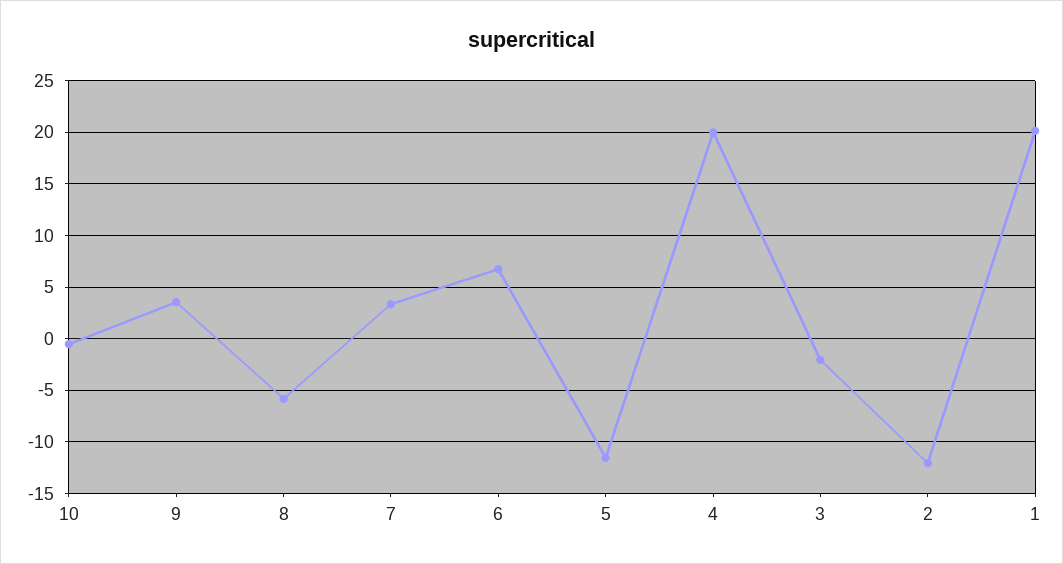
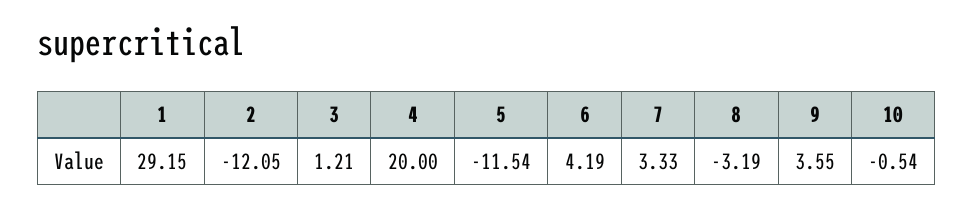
8: -6 -> -3.19
6: 7 -> 4.19
3: -2 -> 1.21
1: 20 -> 29.15

